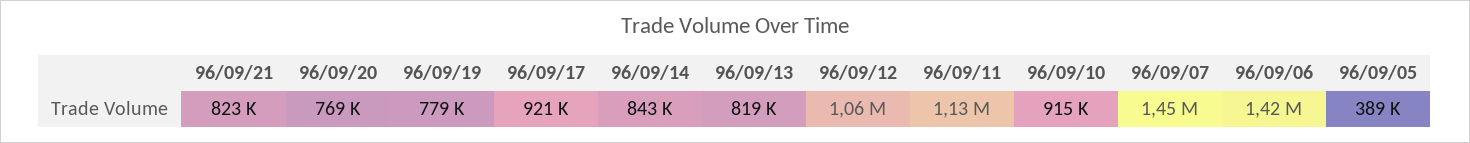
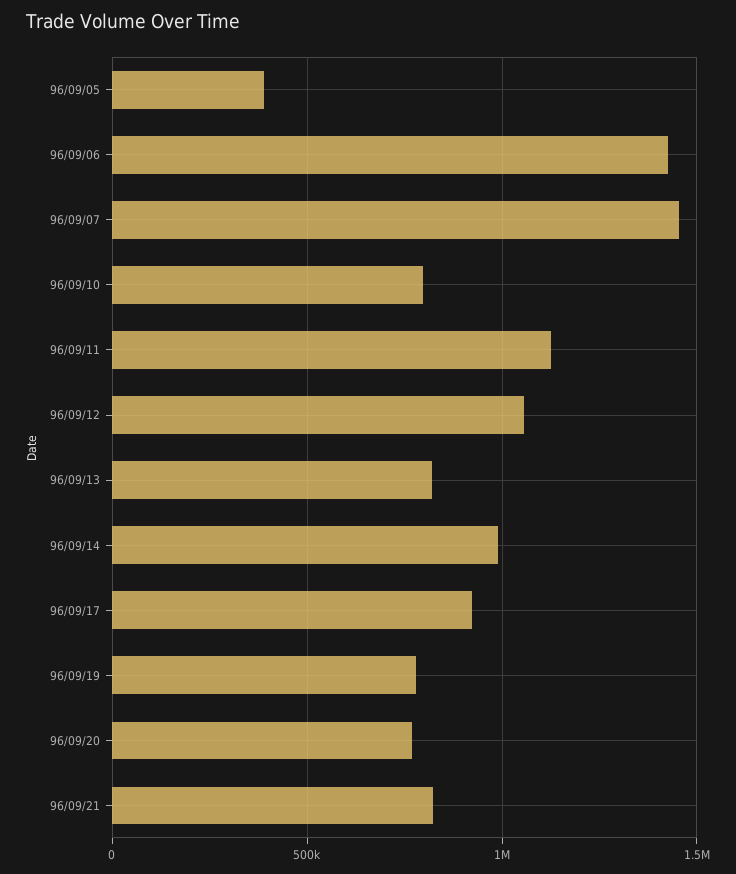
96/09/14: 843000 -> 1000000
96/09/10: 915000 -> 800000

